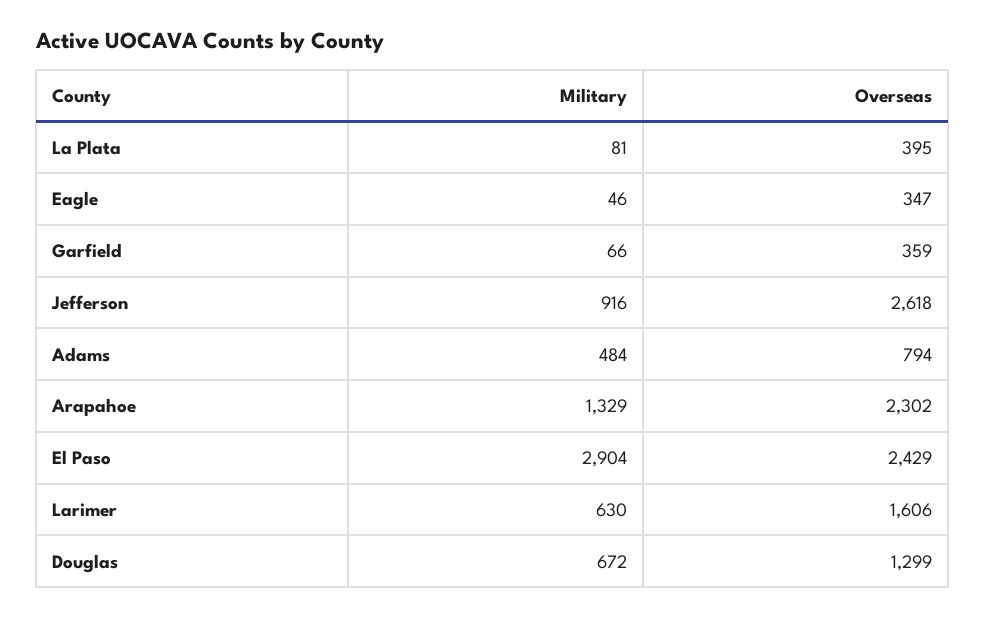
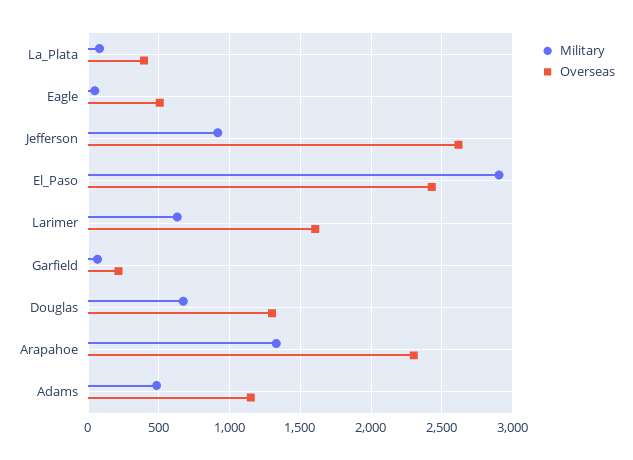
Overseas, Eagle: 347 -> 500
Overseas, Garfield: 359 -> 200
Overseas, Adams: 794 -> 1150

